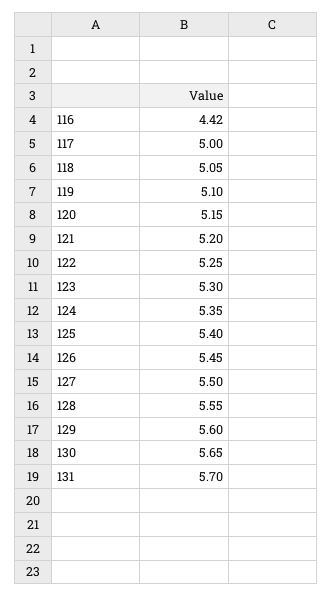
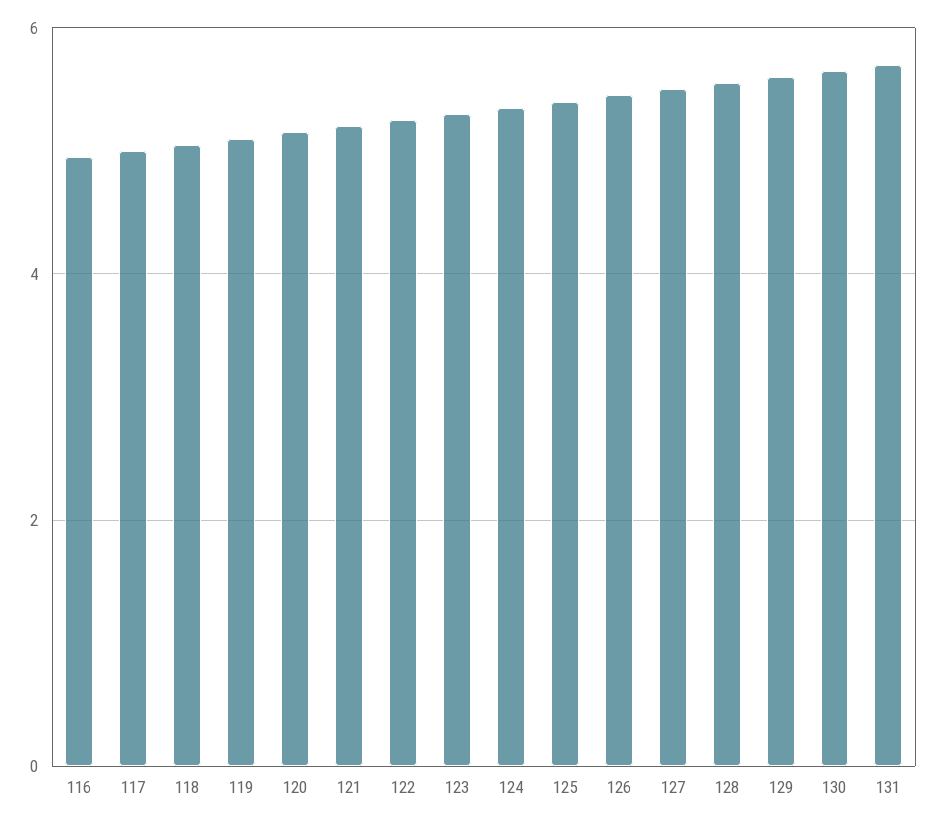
116: 4.42 -> 5

